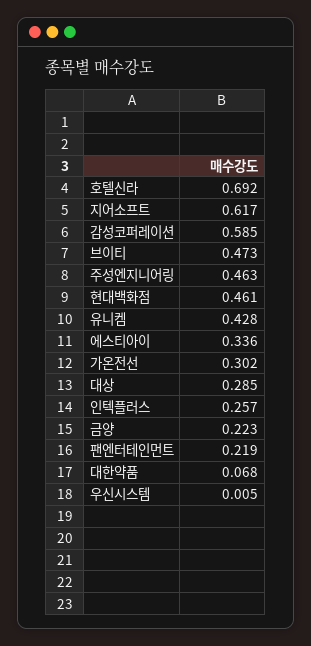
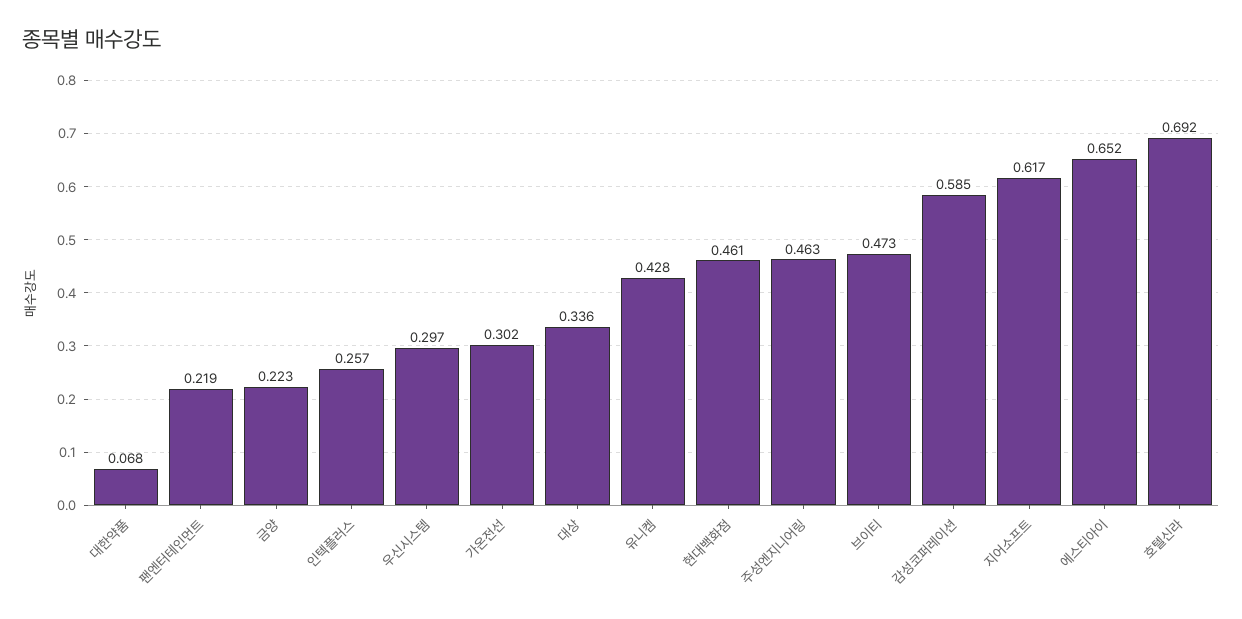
에스티아이: 0.336 -> 0.652
대상: 0.285 -> 0.336
우신시스템: 0.005 -> 0.297

